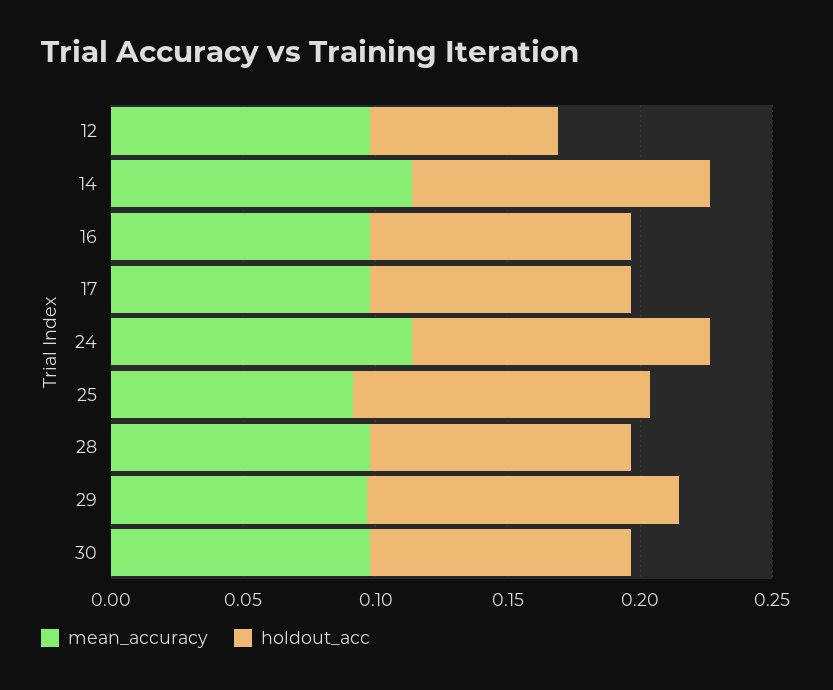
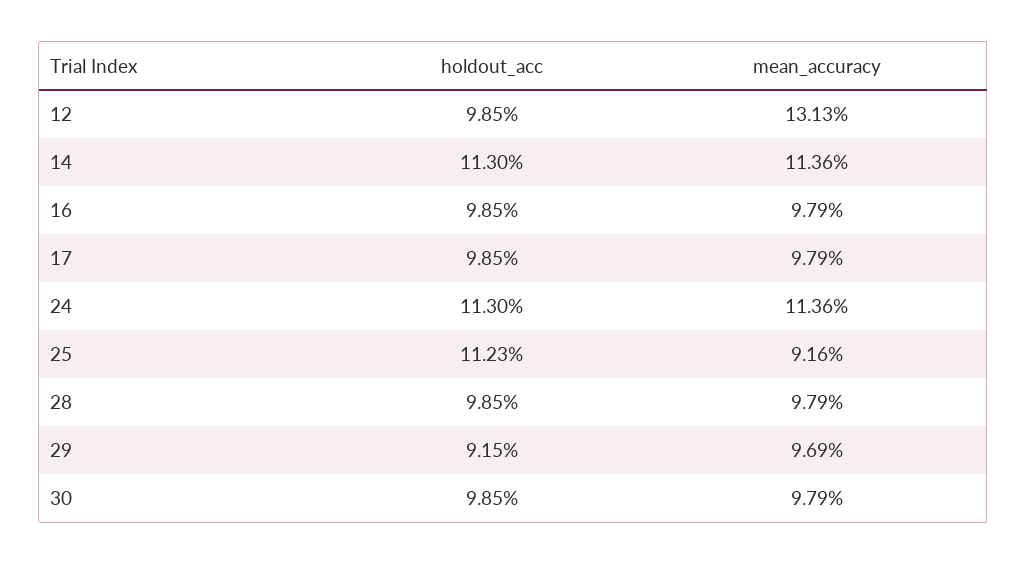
mean_accuracy, 12: 0.1 -> 0.1313
holdout_acc, 12: 0.07 -> 0.0985
holdout_acc, 29: 0.12 -> 0.0915

